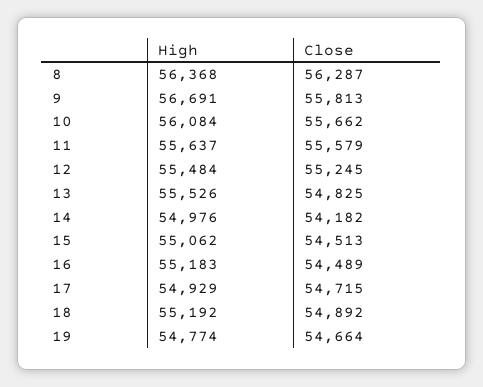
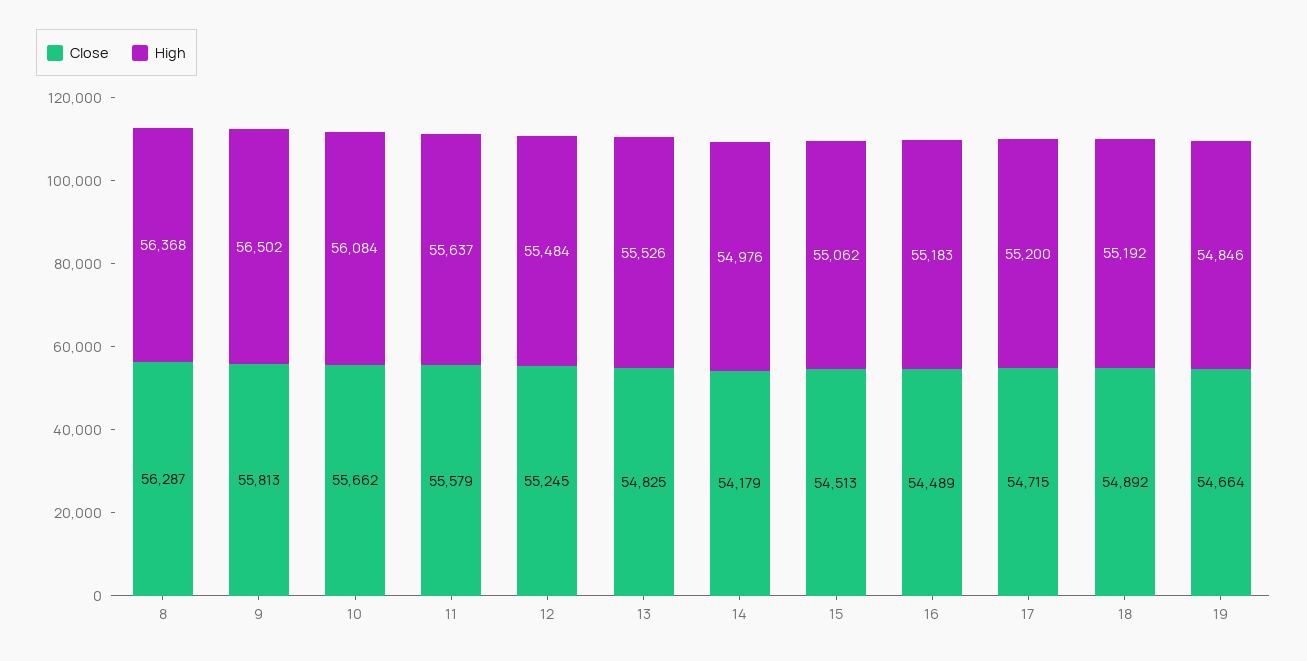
High, 9: 56691 -> 56502
Close, 14: 54182 -> 54179
High, 17: 54929 -> 55200
High, 19: 54774 -> 54846

